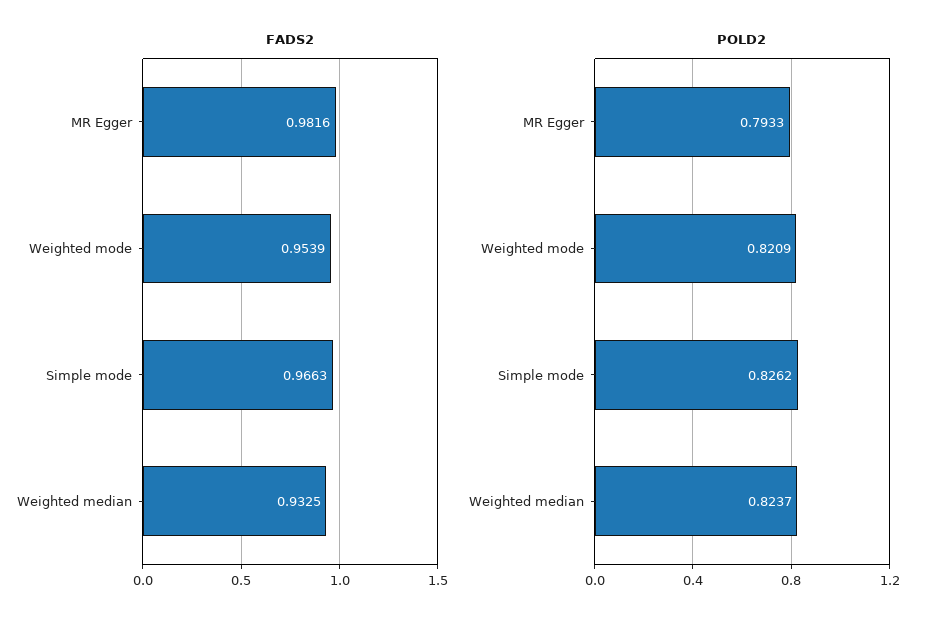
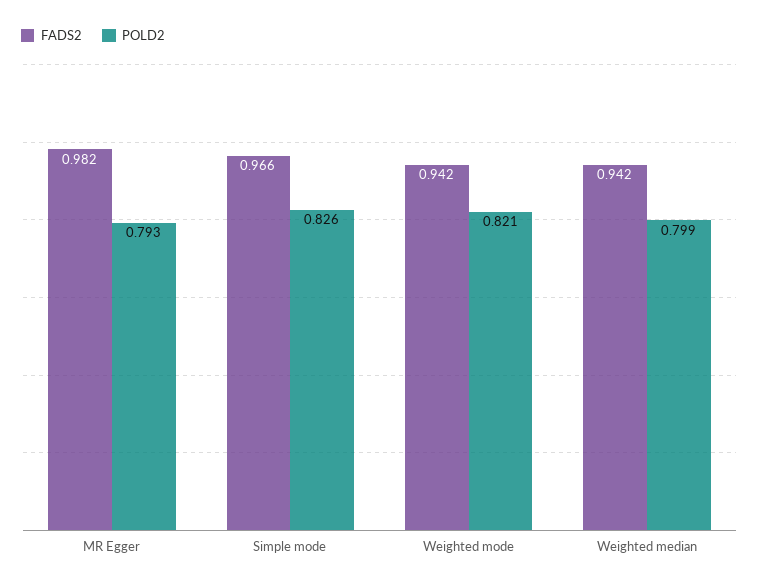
FADS2, Weighted mode: 0.9539 -> 0.942
FADS2, Weighted median: 0.9325 -> 0.942
POLD2, Weighted median: 0.8237 -> 0.799

